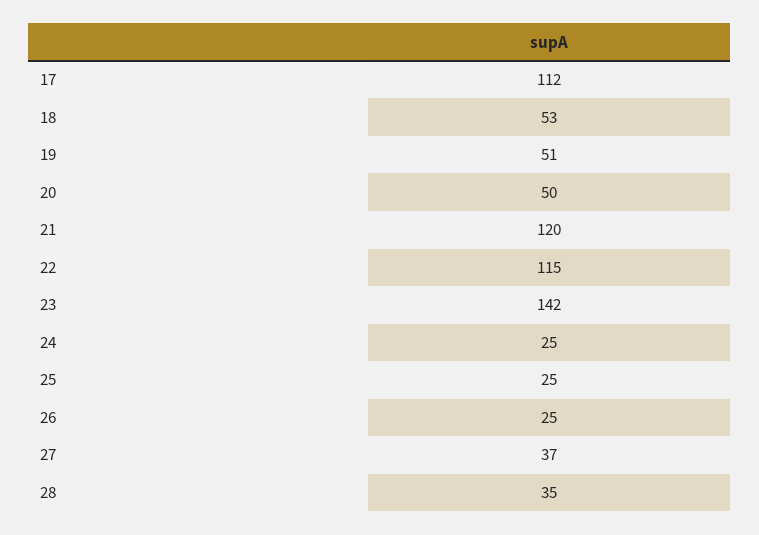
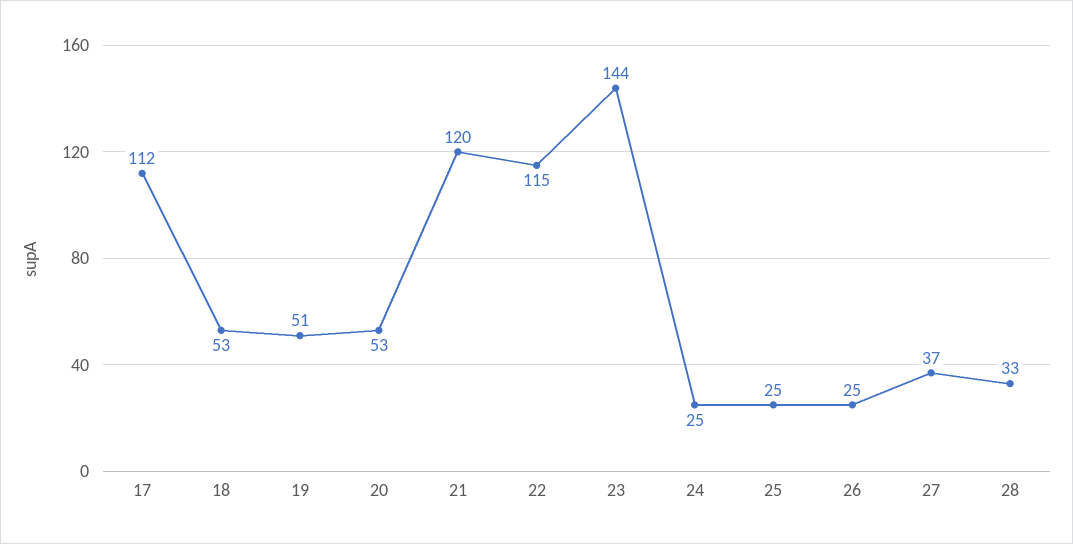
20: 50 -> 53
23: 142 -> 144
28: 35 -> 33

